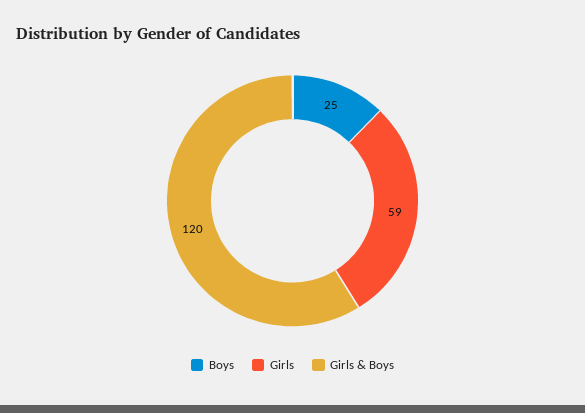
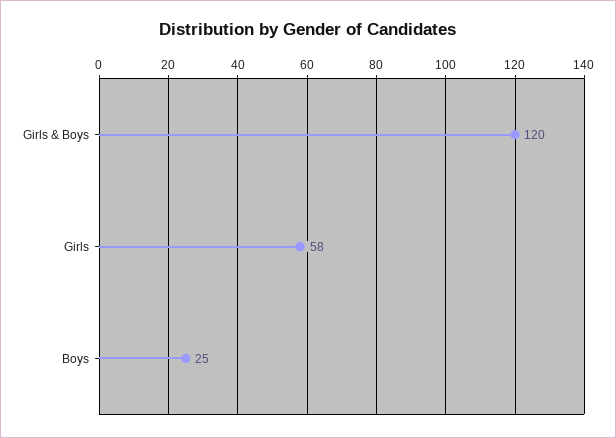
Girls: 59 -> 58

